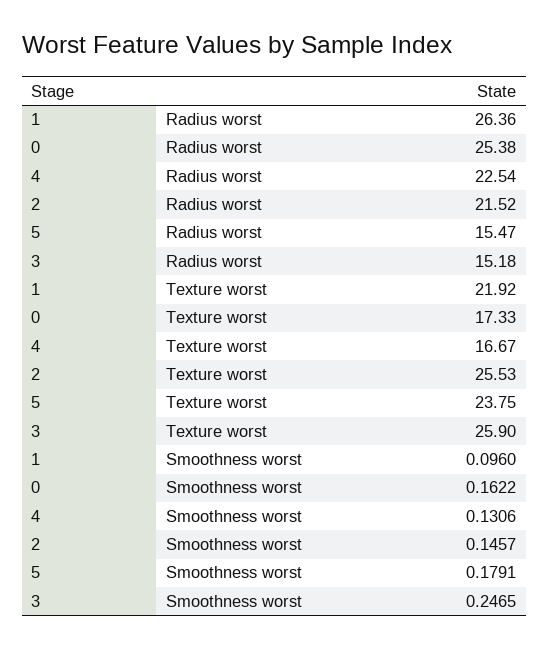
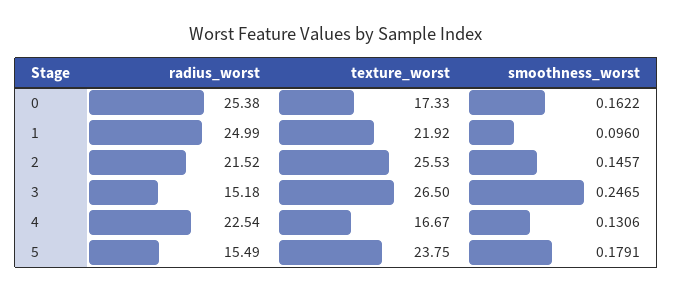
1, Radius worst: 26.36 -> 24.99
5, Radius worst: 15.47 -> 15.49
3, Texture worst: 25.9 -> 26.5

